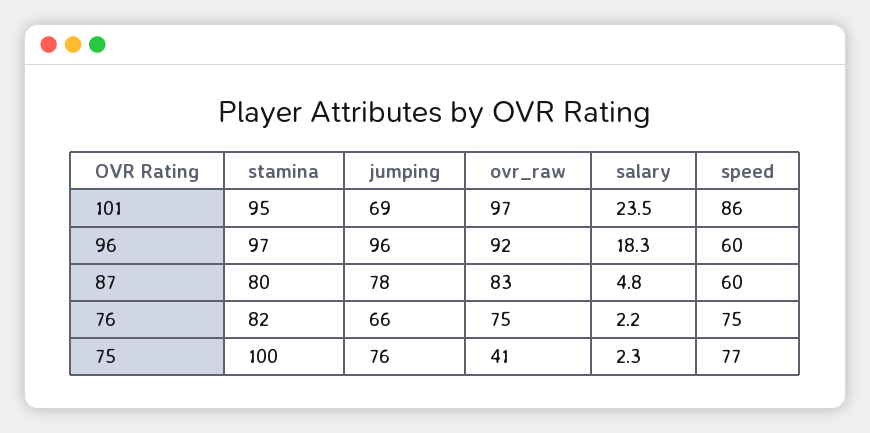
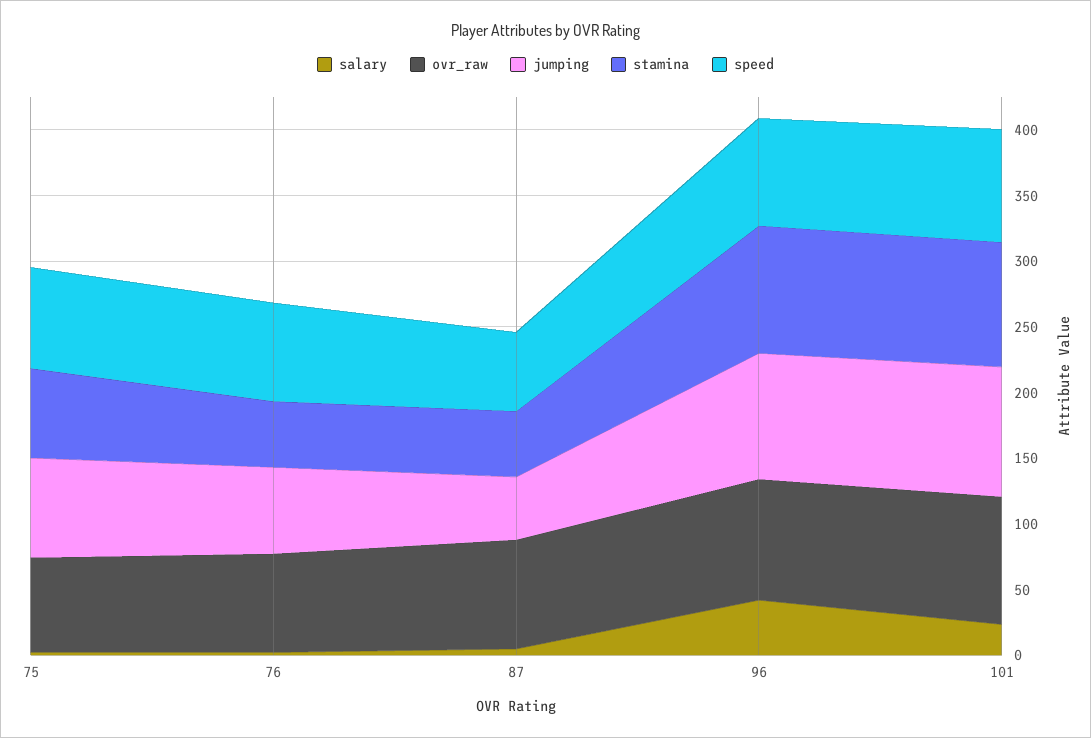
jumping, 101: 69 -> 100
salary, 96: 18.3 -> 40
speed, 96: 60 -> 80
stamina, 87: 80 -> 50
jumping, 87: 78 -> 50
stamina, 76: 82 -> 50
stamina, 75: 100 -> 70
ovr_raw, 75: 41 -> 70

